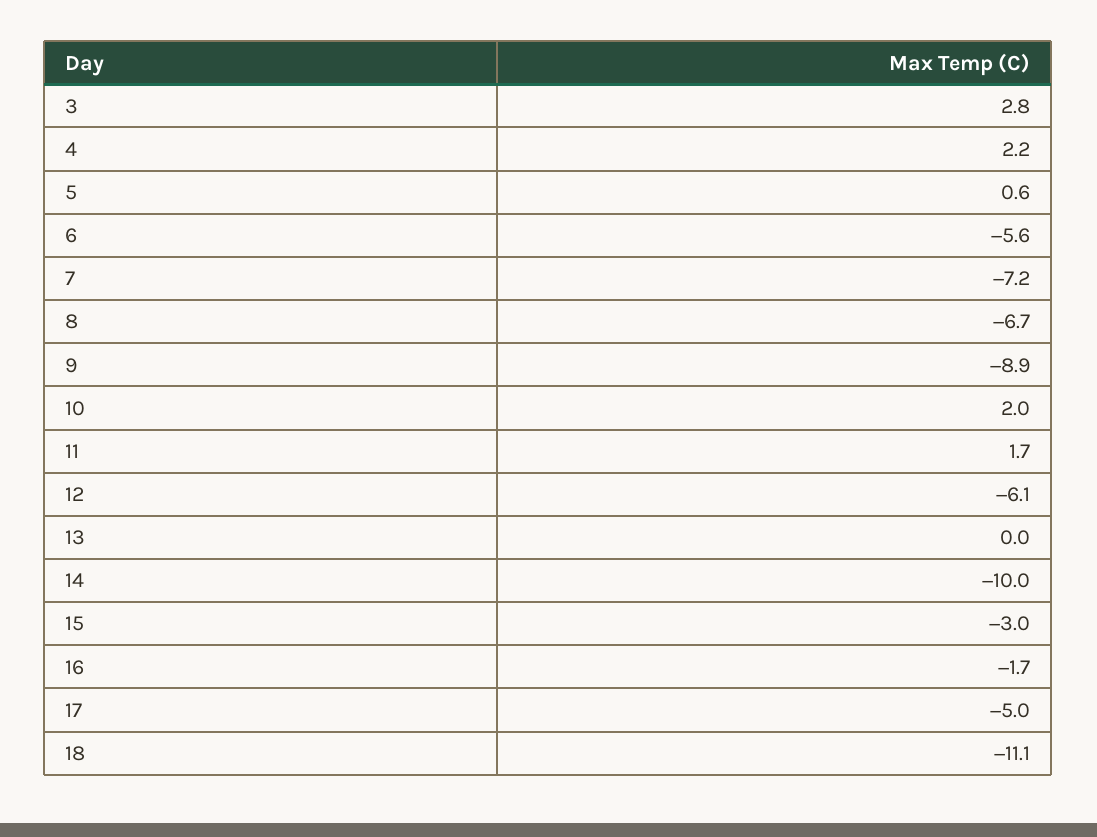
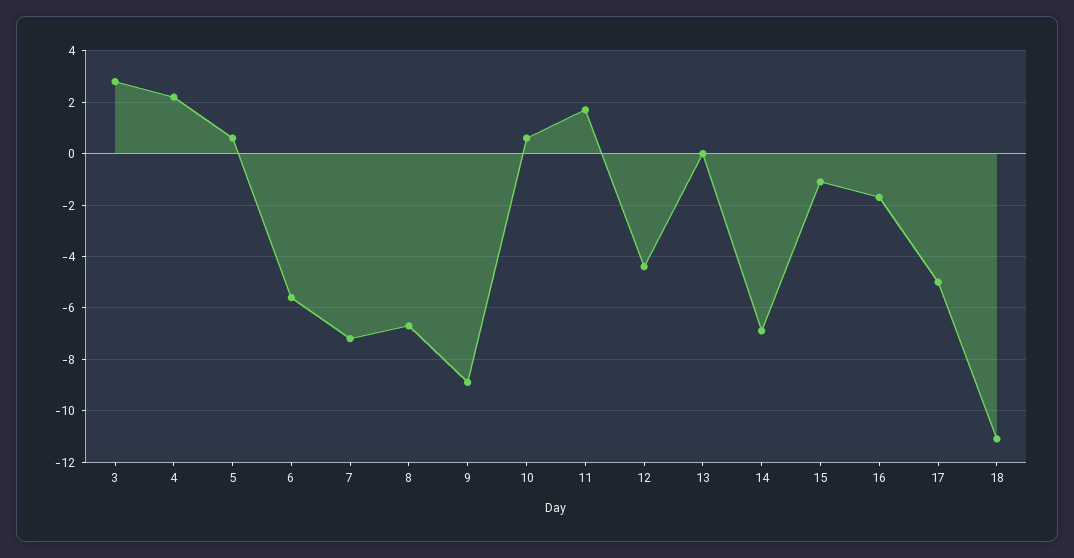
10: 2 -> 0.5
12: -6.1 -> -4.5
14: -10 -> -7
15: -3 -> -1

